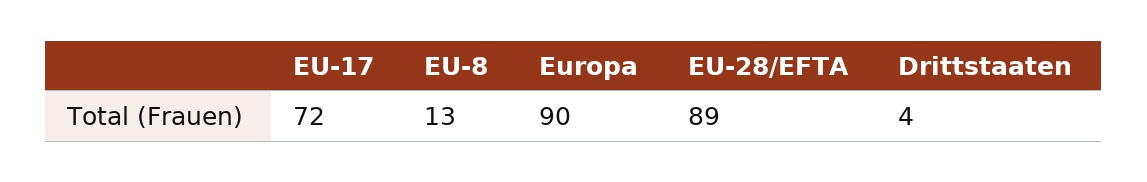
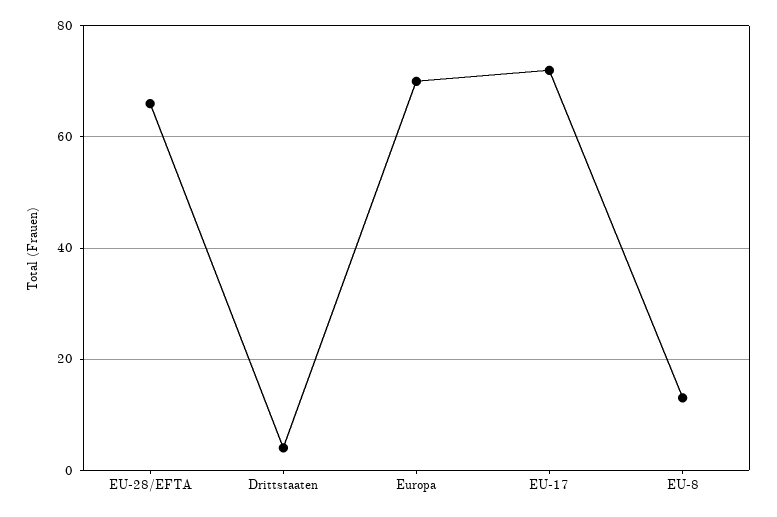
Europa: 90 -> 70
EU-28/EFTA: 89 -> 65

